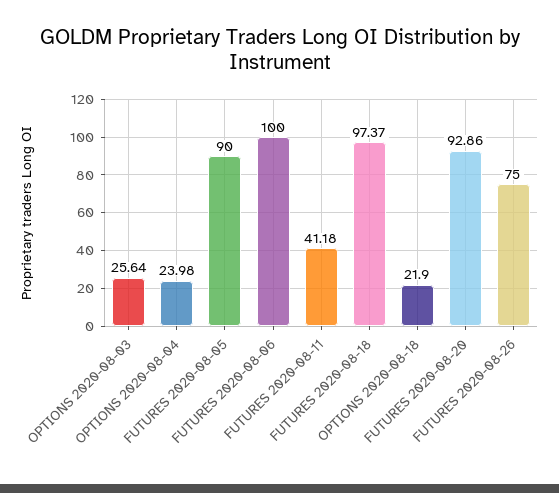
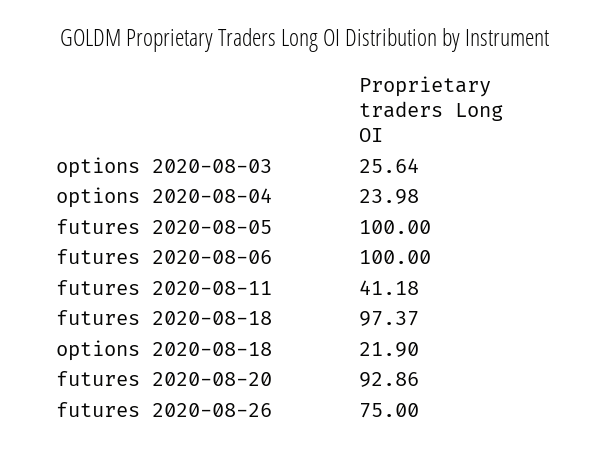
FUTURES 2020-08-05: 90 -> 100

